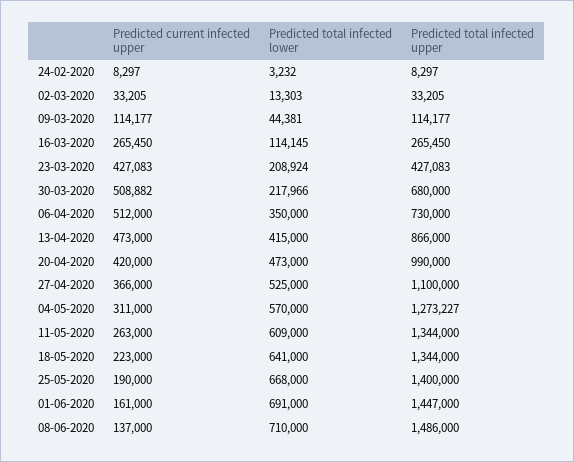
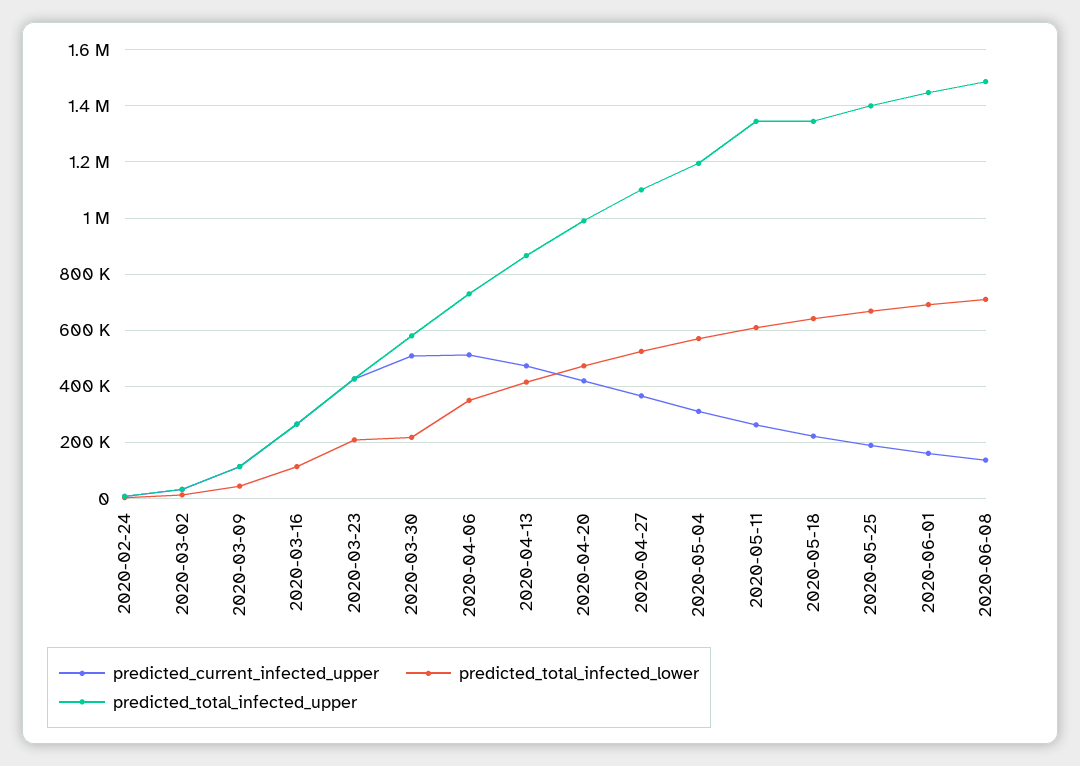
Predicted total infected upper, 30-03-2020: 680000 -> 575000
Predicted total infected upper, 04-05-2020: 1273227 -> 1200000

